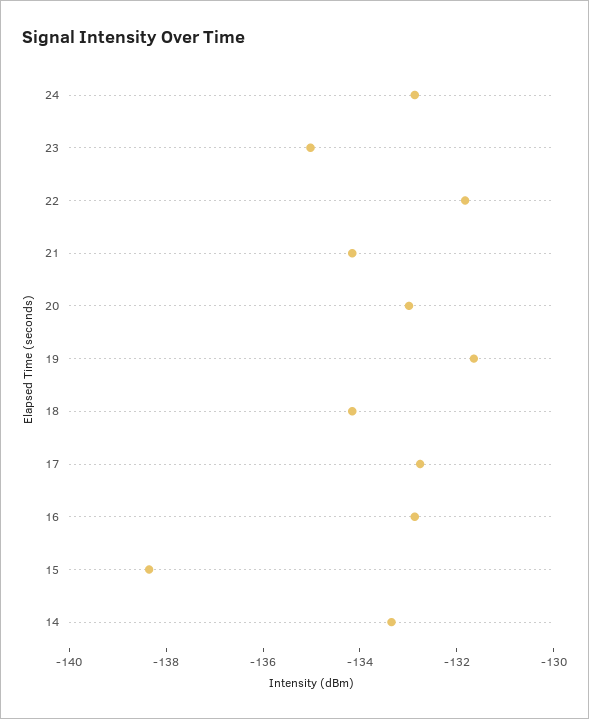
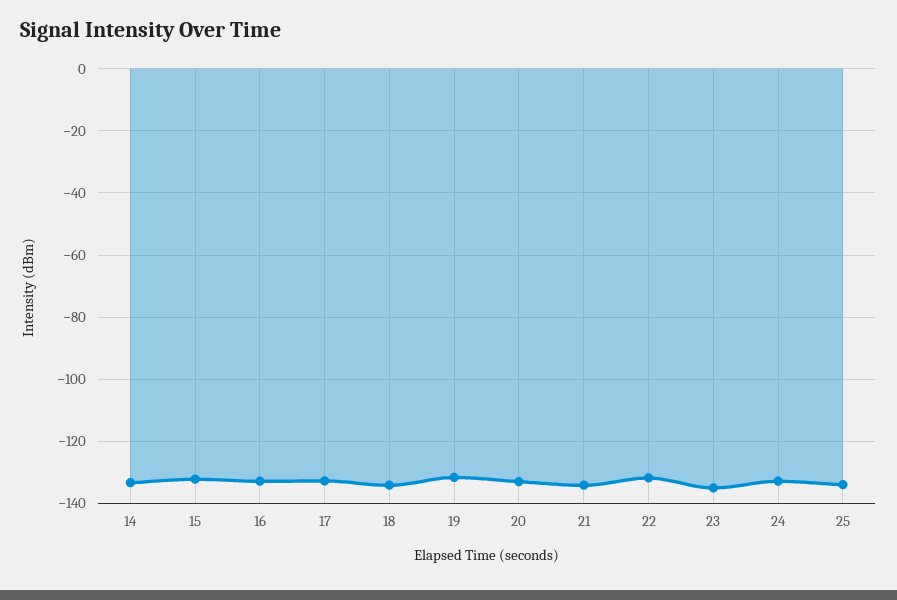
15: -138.5 -> -132
25: none -> -134

